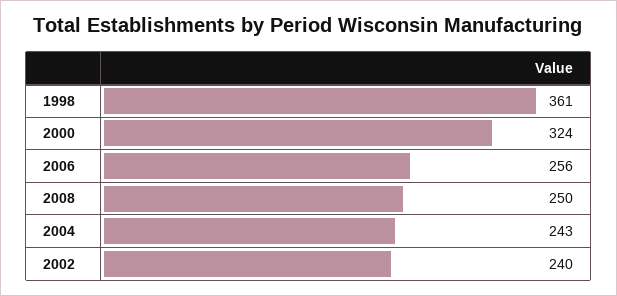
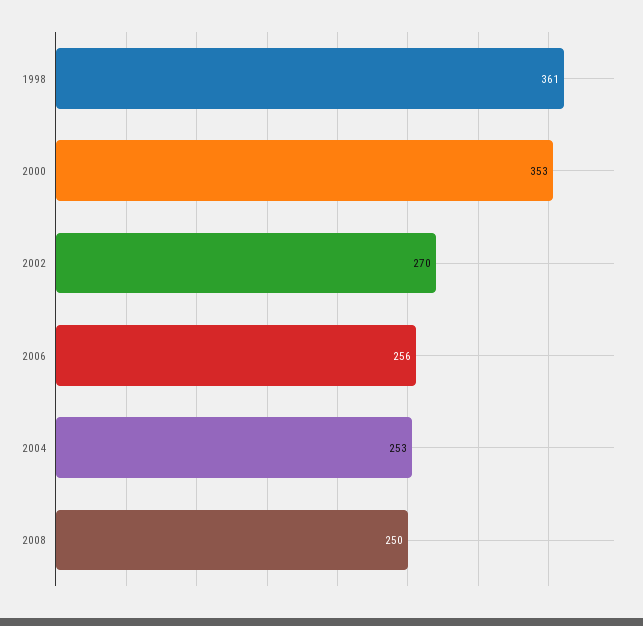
2000: 324 -> 353
2004: 243 -> 253
2002: 240 -> 270

